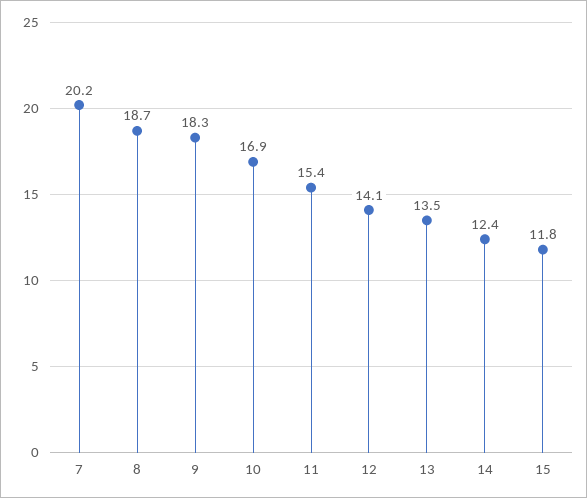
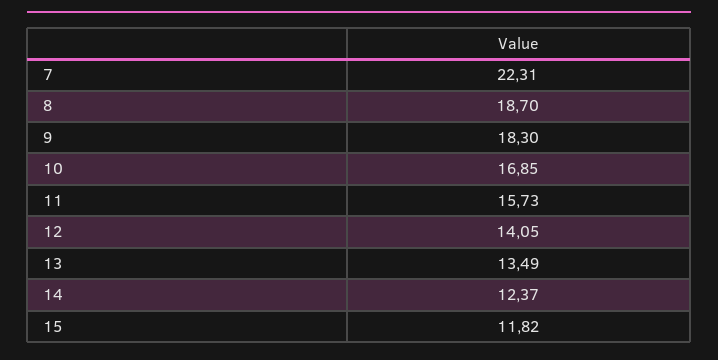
7: 20.2 -> 22.31
11: 15.4 -> 15.73

